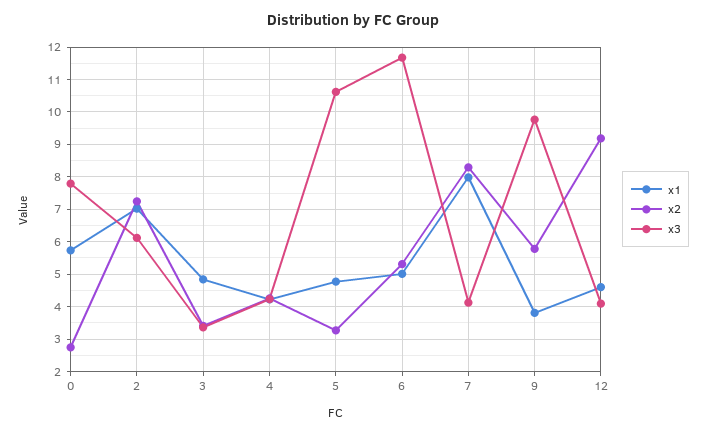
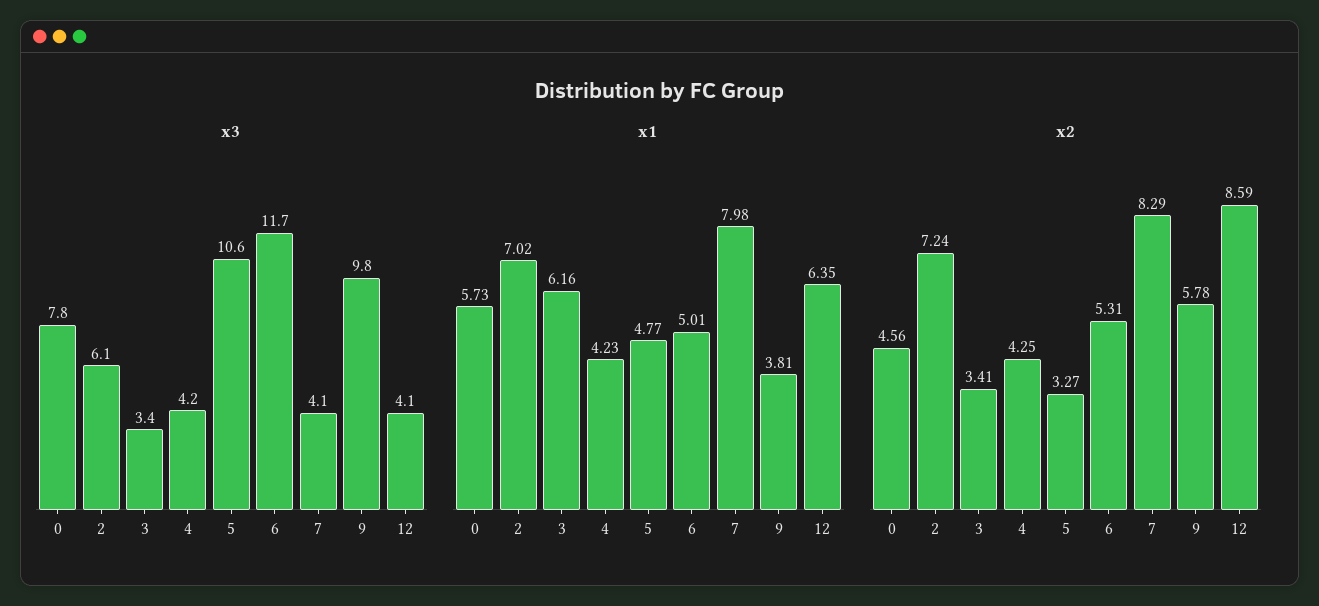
x2, 0: 2.8 -> 4.56
x1, 3: 4.8 -> 6.16
x1, 12: 4.6 -> 6.35
x2, 12: 9.2 -> 8.59

